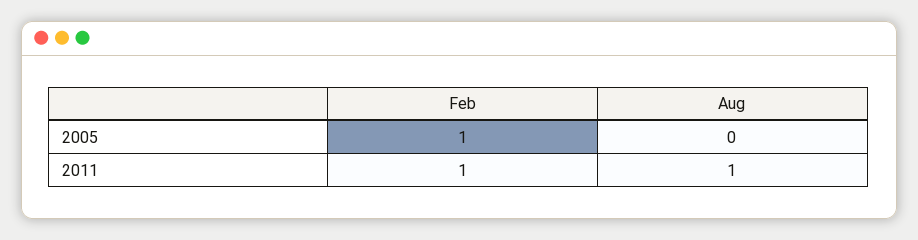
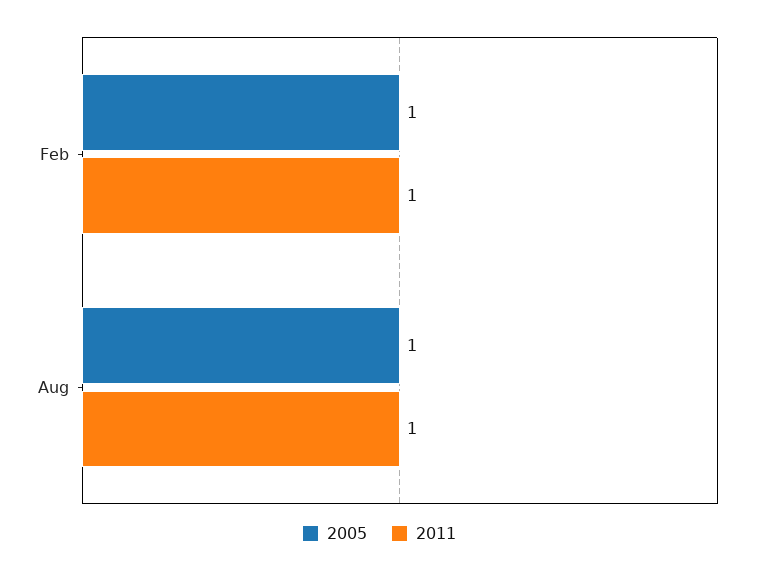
2005, Aug: 0 -> 1

